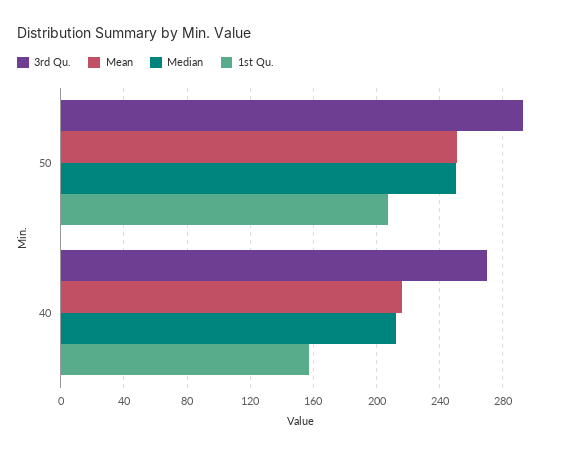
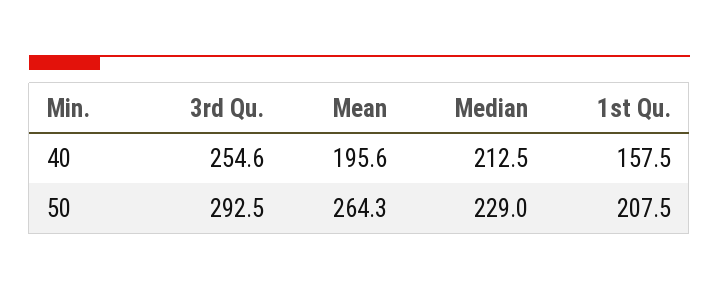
Mean, 50: 250 -> 264.3
Median, 50: 250 -> 229
3rd Qu., 40: 270 -> 254.6
Mean, 40: 215 -> 195.6

